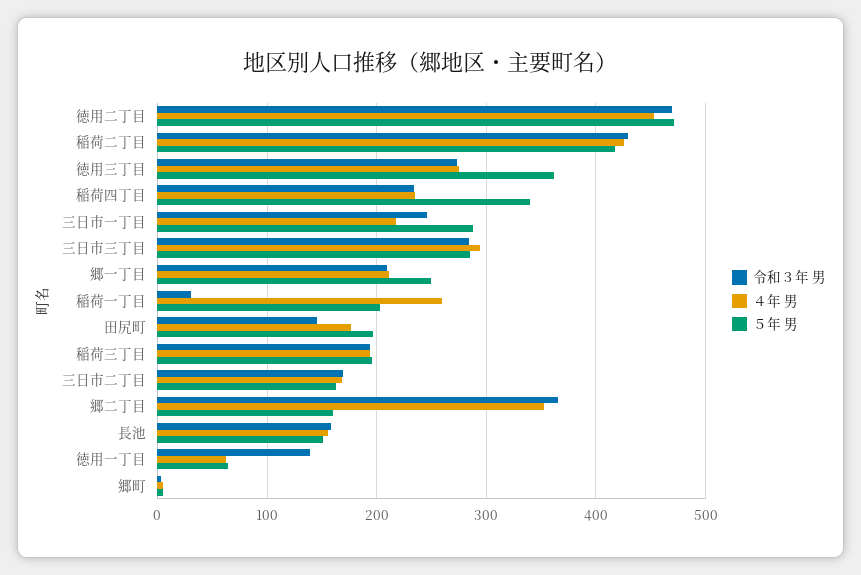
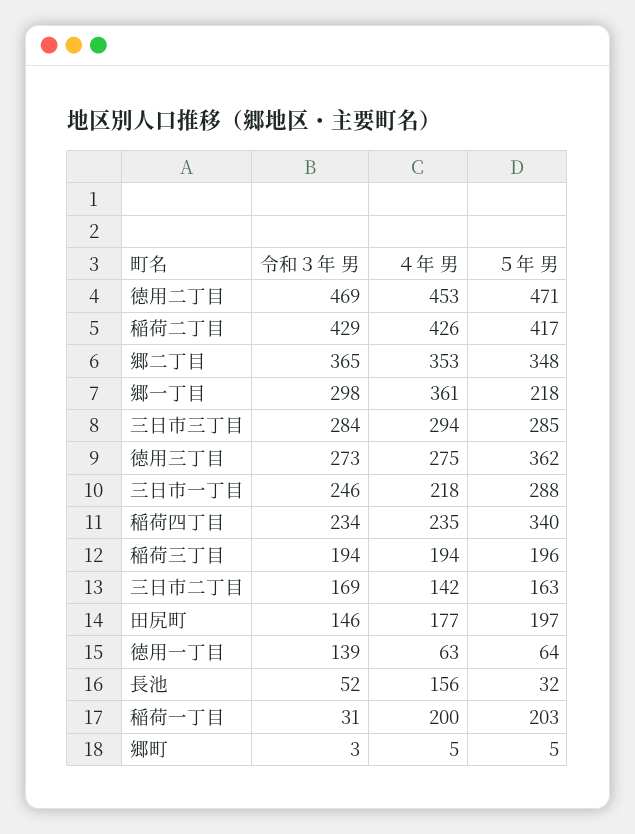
令和３年 男, 郷一丁目: 210 -> 298
４年 男, 郷一丁目: 210 -> 361
５年 男, 郷一丁目: 250 -> 218
４年 男, 稲荷一丁目: 260 -> 200
４年 男, 三日市二丁目: 170 -> 142
５年 男, 郷二丁目: 160 -> 348
令和３年 男, 長池: 160 -> 52
５年 男, 長池: 150 -> 32

